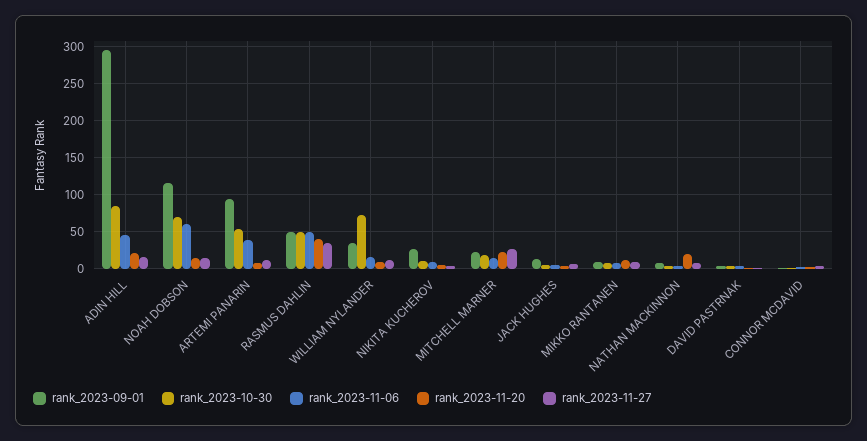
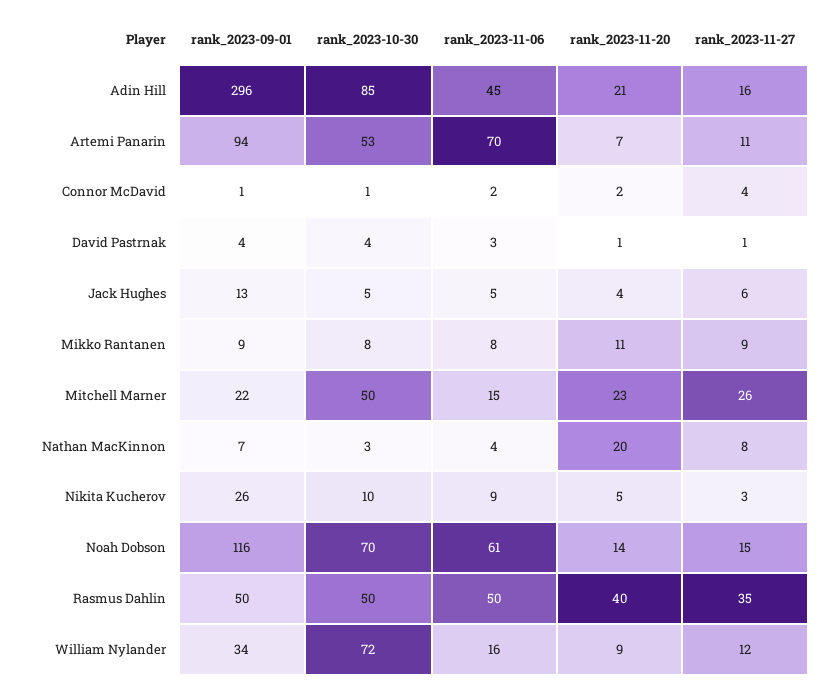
rank_2023-11-06, ARTEMI PANARIN: 40 -> 70
rank_2023-10-30, MITCHELL MARNER: 20 -> 50

